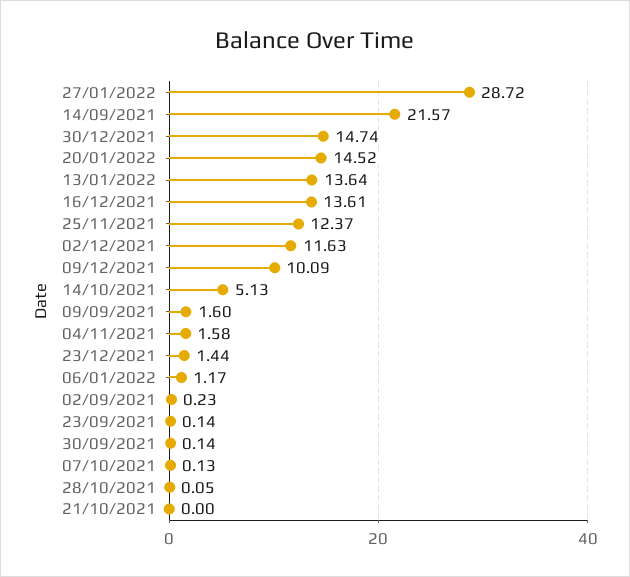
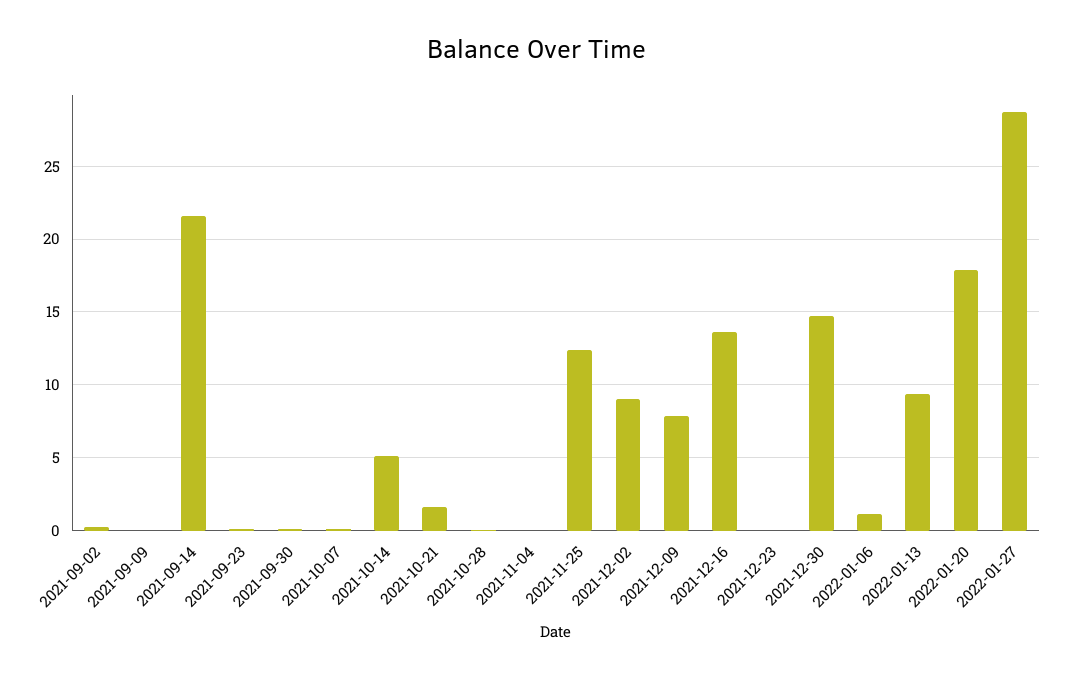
20/01/2022: 14.52 -> 18
13/01/2022: 13.64 -> 9.5
02/12/2021: 11.63 -> 9
09/12/2021: 10.09 -> 8
09/09/2021: 1.6 -> 0
04/11/2021: 1.58 -> 0
23/12/2021: 1.44 -> 0
21/10/2021: 0 -> 1.5

